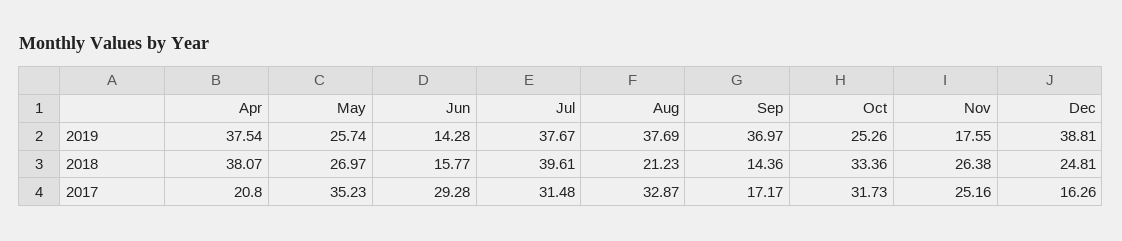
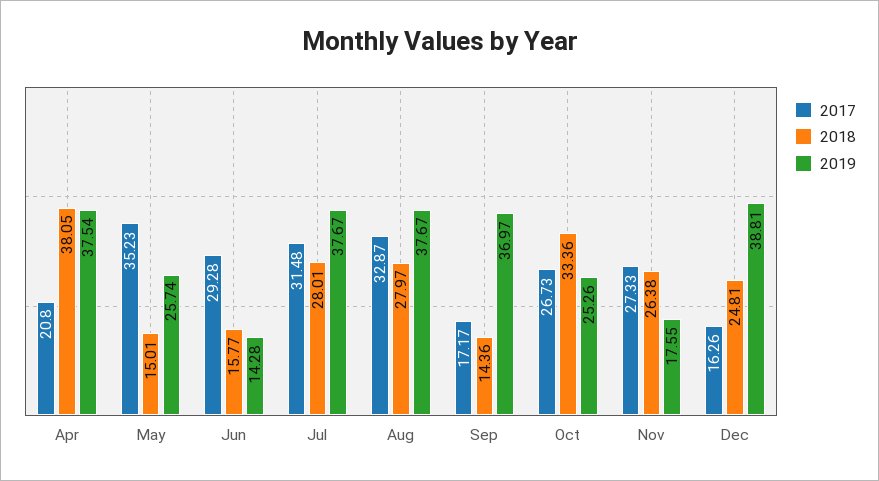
2019, Aug: 37.69 -> 37.67
2018, Apr: 38.07 -> 38.05
2018, May: 26.97 -> 15.01
2018, Jul: 39.61 -> 28.01
2018, Aug: 21.23 -> 27.97
2017, Oct: 31.73 -> 26.73
2017, Nov: 25.16 -> 27.33

